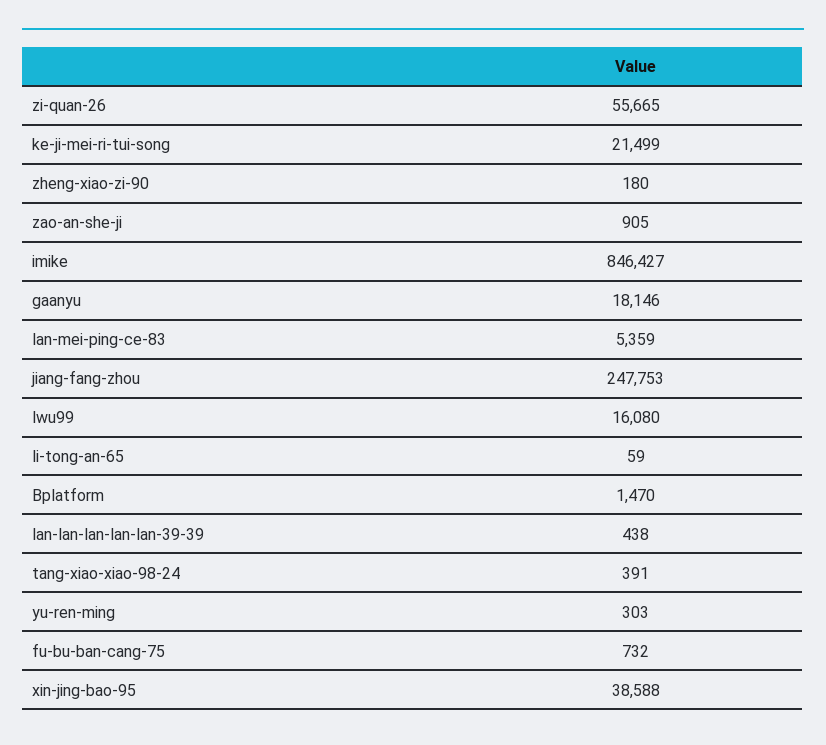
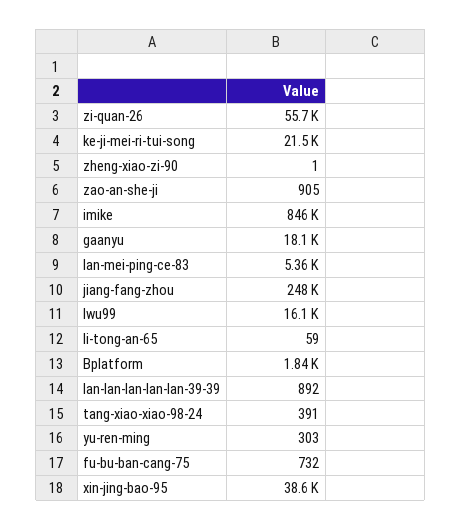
zheng-xiao-zi-90: 180 -> 1
Bplatform: 1470 -> 1840
lan-lan-lan-lan-lan-39-39: 438 -> 892

